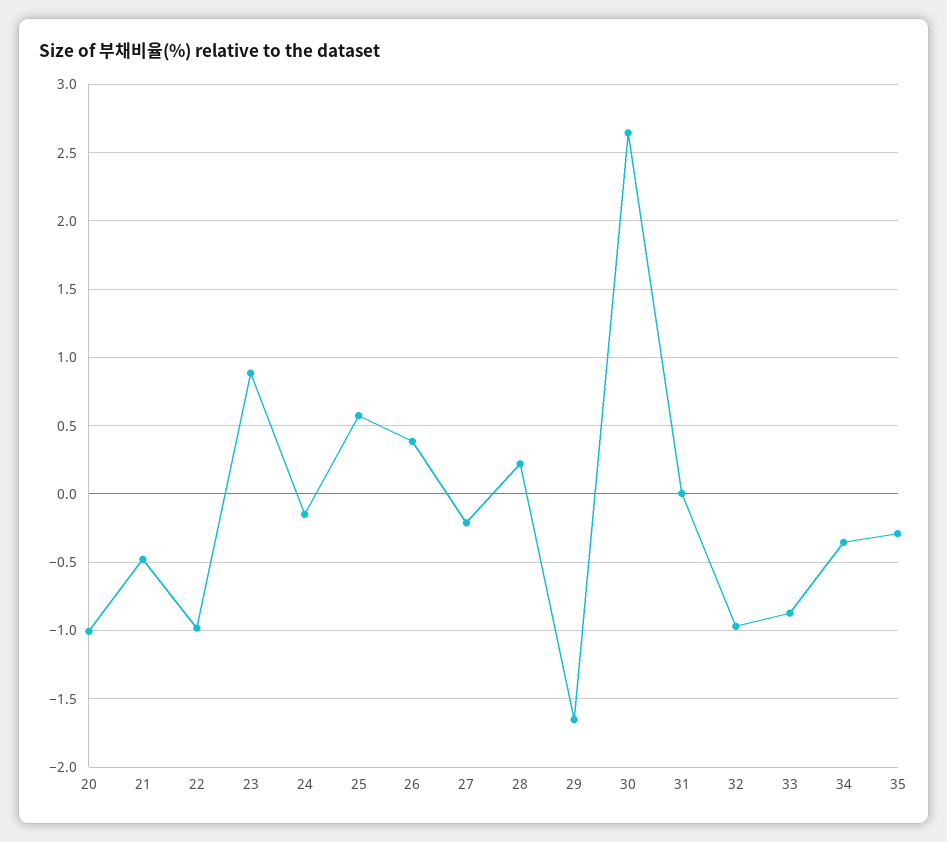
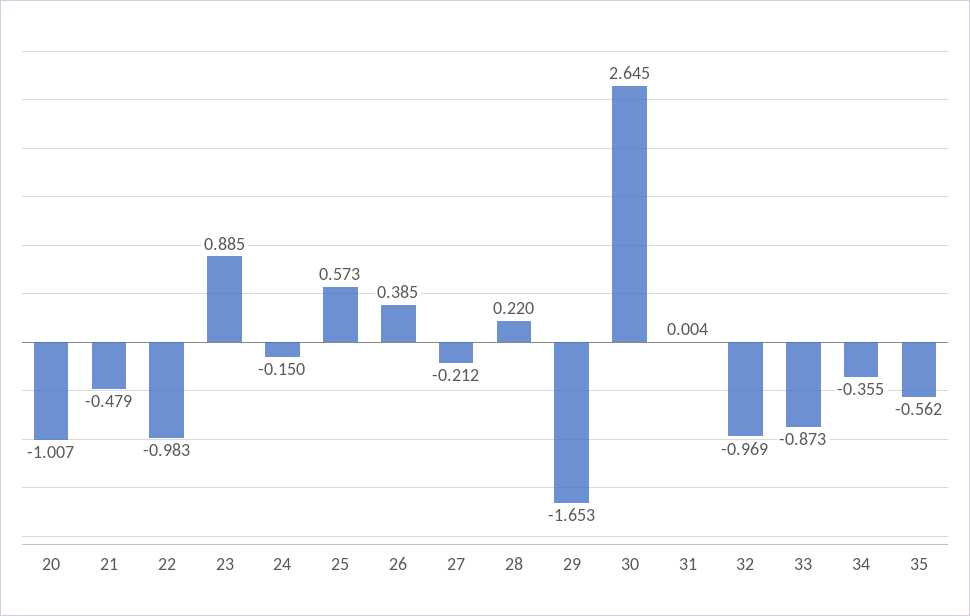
35: -0.3 -> -0.562

